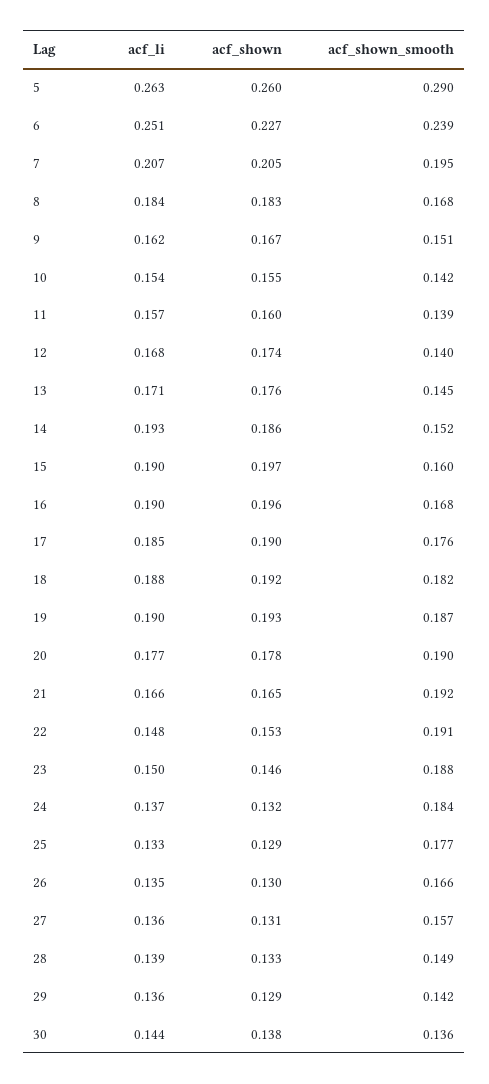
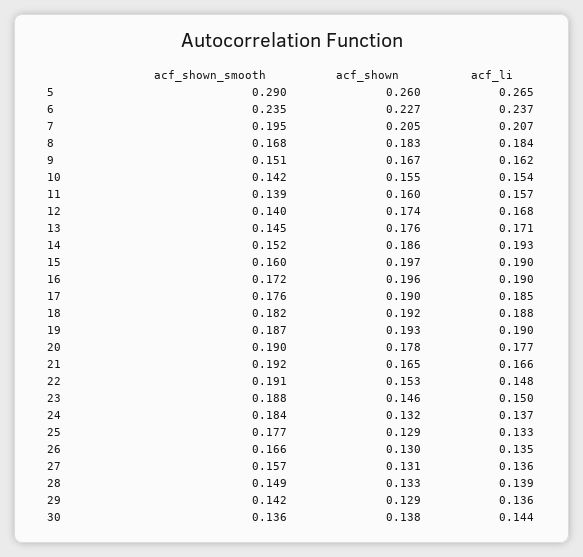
acf_li, 5: 0.263 -> 0.265
acf_li, 6: 0.251 -> 0.237
acf_shown_smooth, 6: 0.239 -> 0.235
acf_shown_smooth, 16: 0.168 -> 0.172

